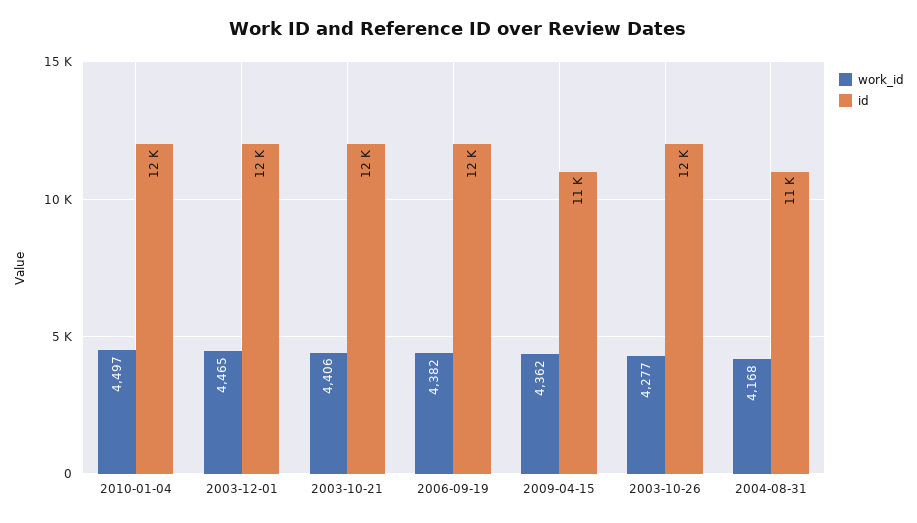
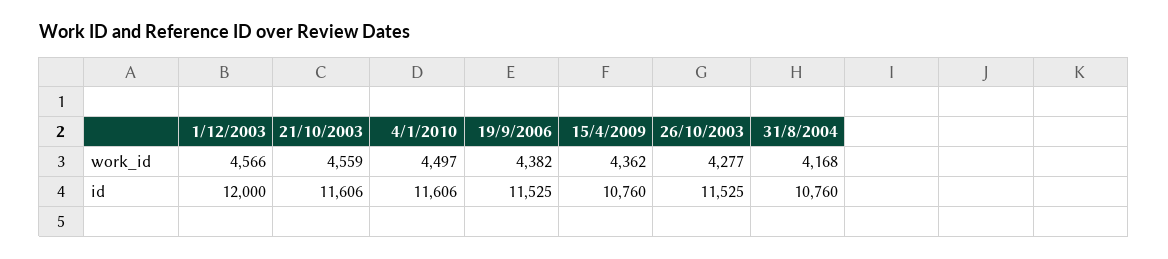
work_id, 2003-12-01: 4465 -> 4566
work_id, 2003-10-21: 4406 -> 4559

